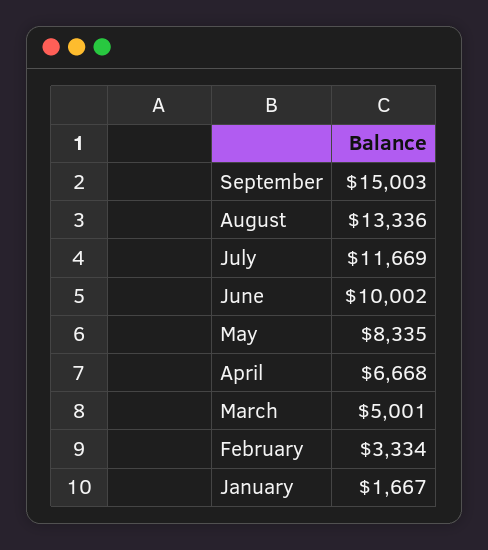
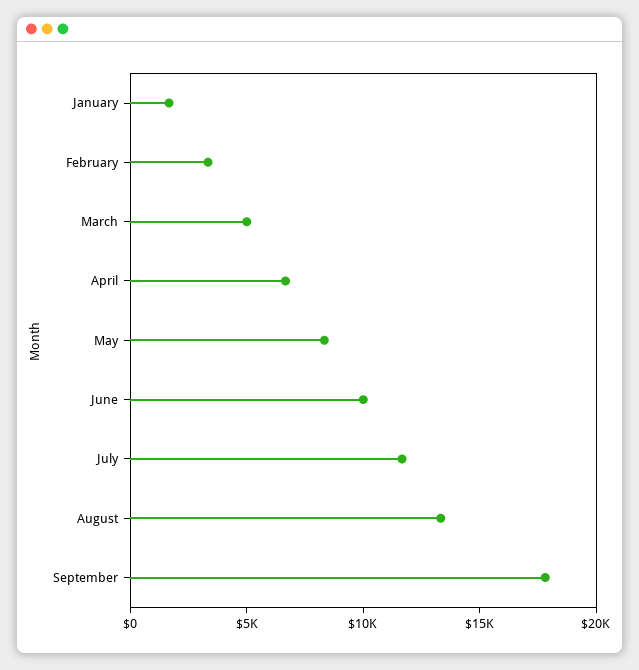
September: 15003 -> 18000

